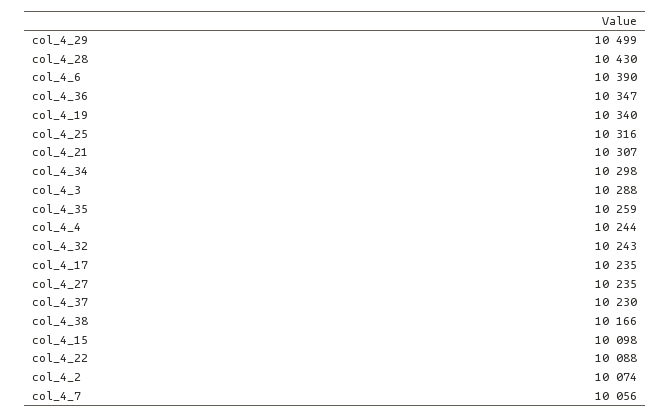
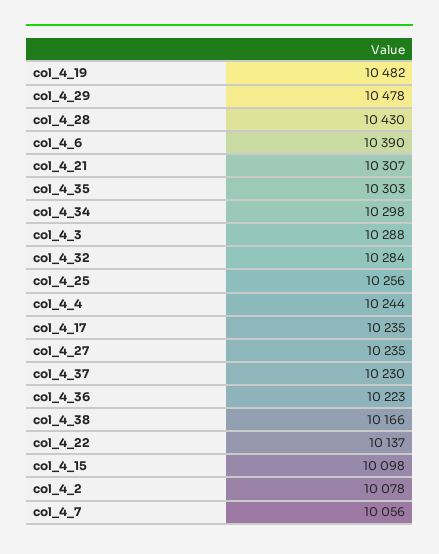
col_4_29: 10499 -> 10478
col_4_36: 10347 -> 10223
col_4_19: 10340 -> 10482
col_4_25: 10316 -> 10256
col_4_35: 10259 -> 10303
col_4_32: 10243 -> 10284
col_4_22: 10088 -> 10137
col_4_2: 10074 -> 10078

